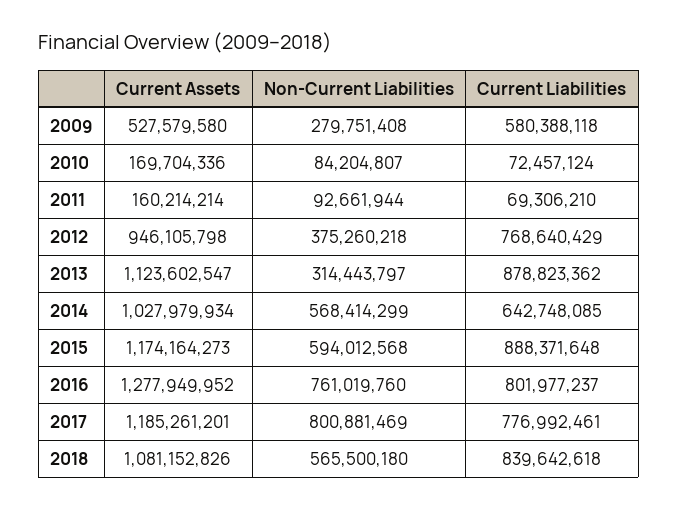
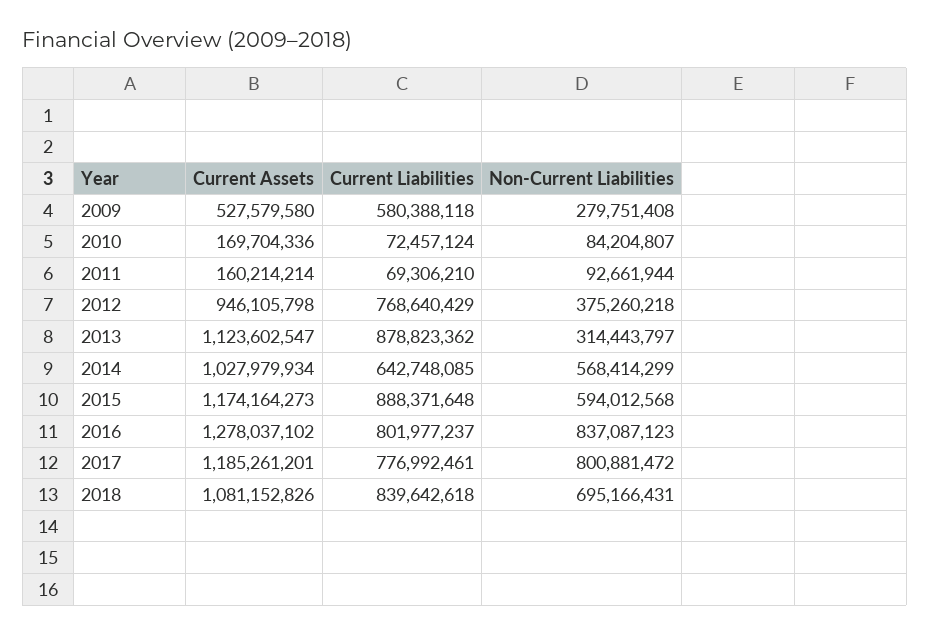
Current Assets, 2016: 1277949952 -> 1278037102
Non-Current Liabilities, 2016: 761019760 -> 837087123
Non-Current Liabilities, 2017: 800881469 -> 800881472
Non-Current Liabilities, 2018: 565500180 -> 695166431

